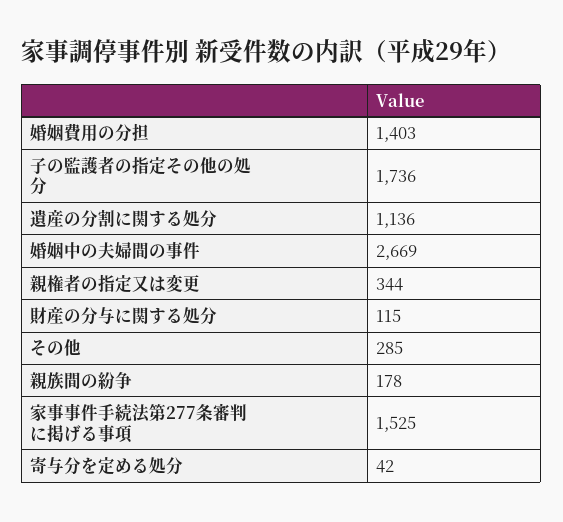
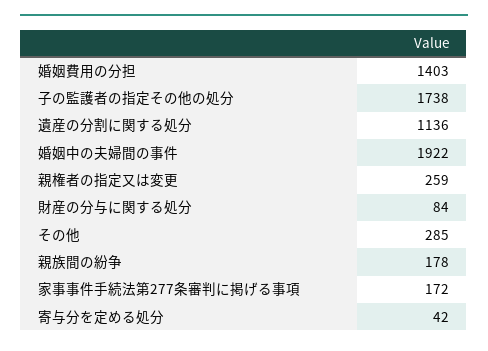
子の監護者の指定その他の処分: 1736 -> 1738
婚姻中の夫婦間の事件: 2669 -> 1922
親権者の指定又は変更: 344 -> 259
財産の分与に関する処分: 115 -> 84
家事事件手続法第277条審判に掲げる事項: 1525 -> 172

